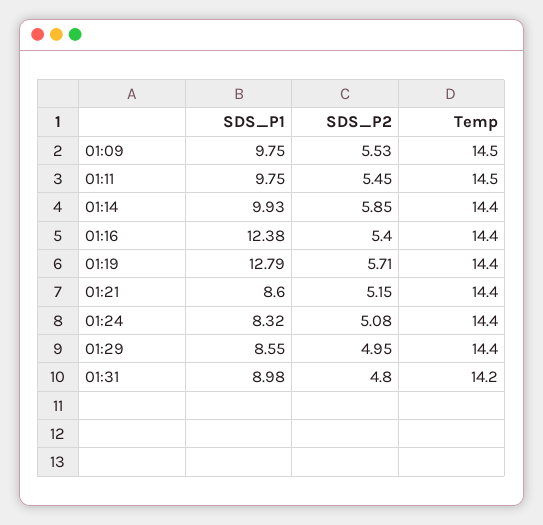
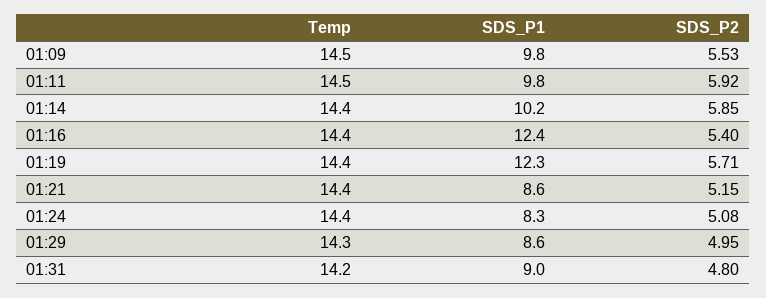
SDS_P2, 01:11: 5.45 -> 5.92
SDS_P1, 01:14: 9.93 -> 10.2
SDS_P1, 01:19: 12.79 -> 12.3
Temp, 01:29: 14.4 -> 14.3

